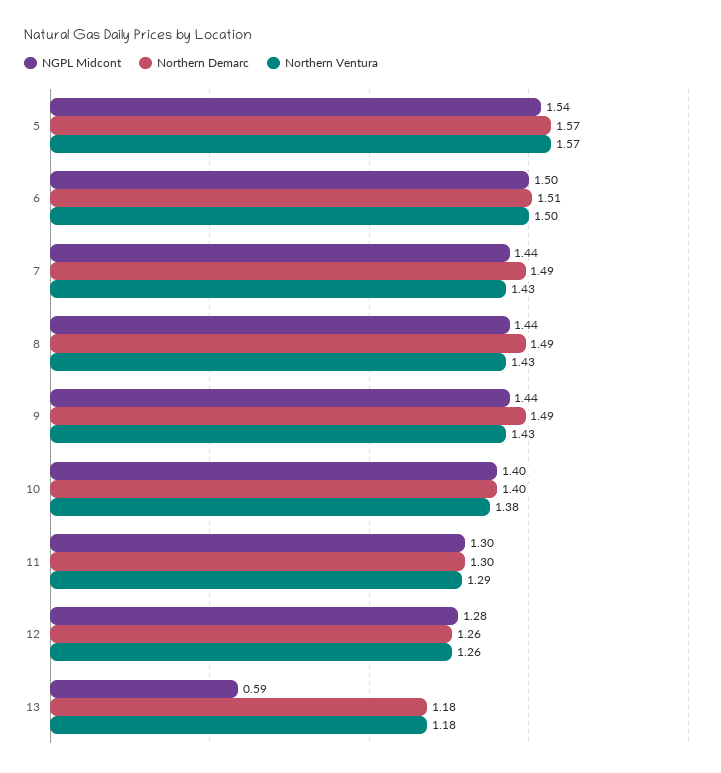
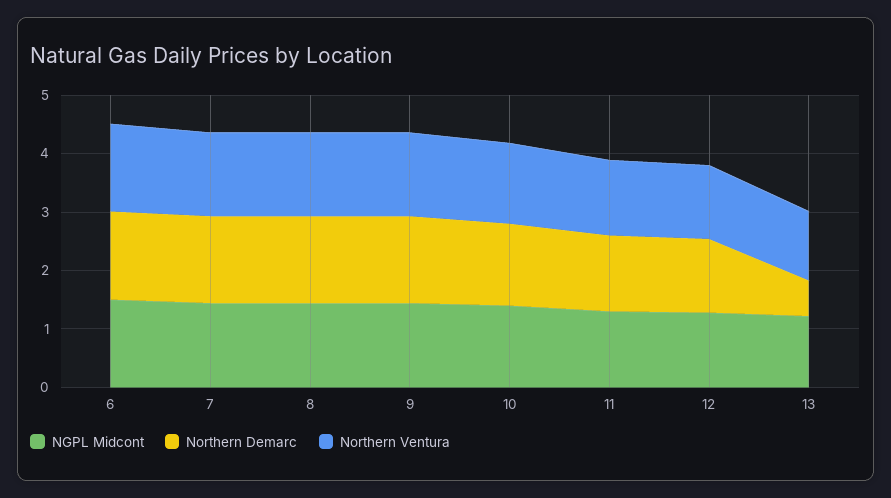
NGPL Midcont, 5: 1.54 -> none
Northern Demarc, 5: 1.57 -> none
Northern Ventura, 5: 1.57 -> none
NGPL Midcont, 13: 0.59 -> 1.2
Northern Demarc, 13: 1.18 -> 0.6

